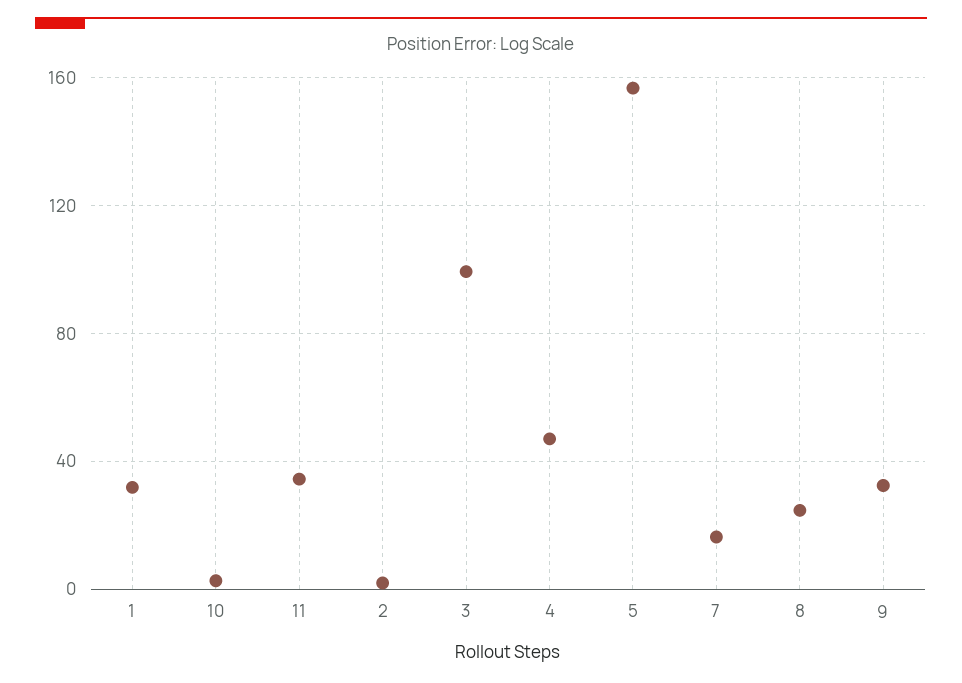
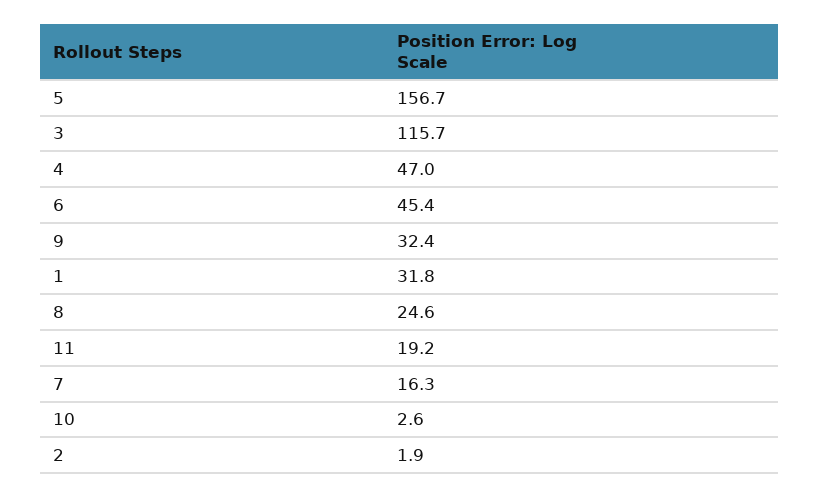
11: 35 -> 19.2
3: 100 -> 115.7
6: none -> 45.4

